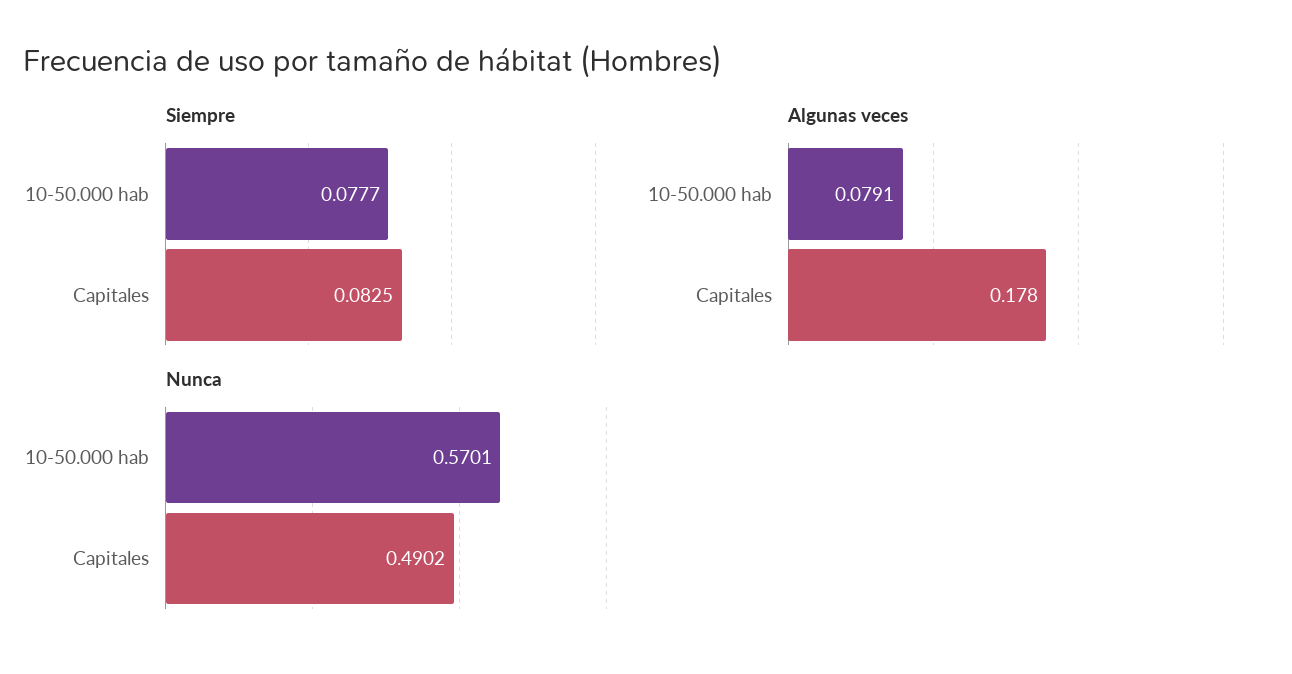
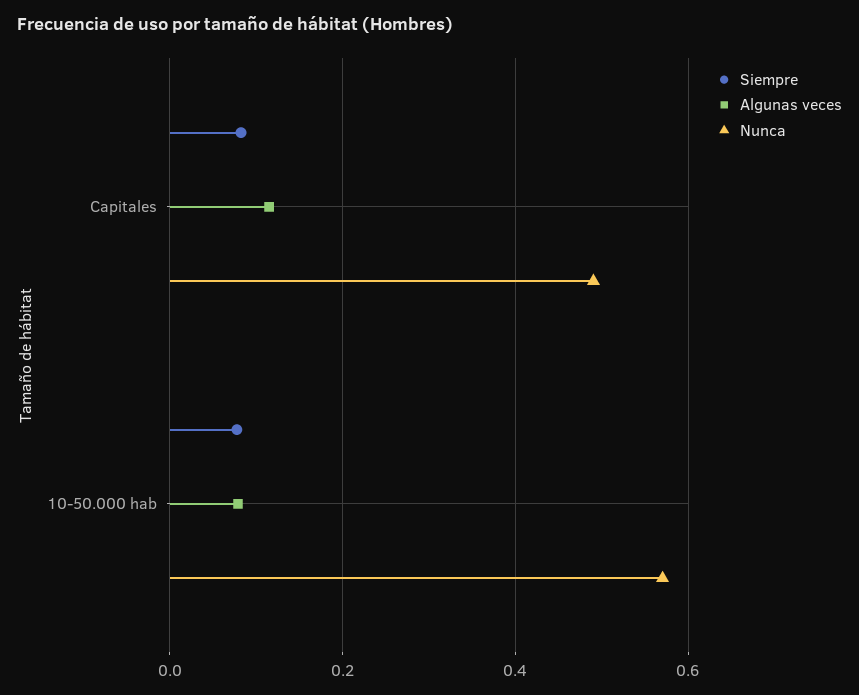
Algunas veces, Capitales: 0.178 -> 0.12

